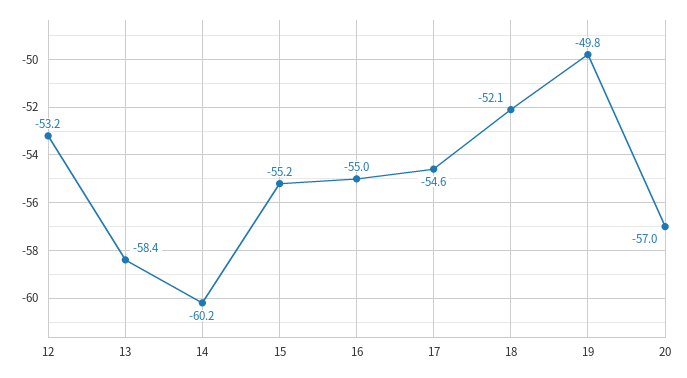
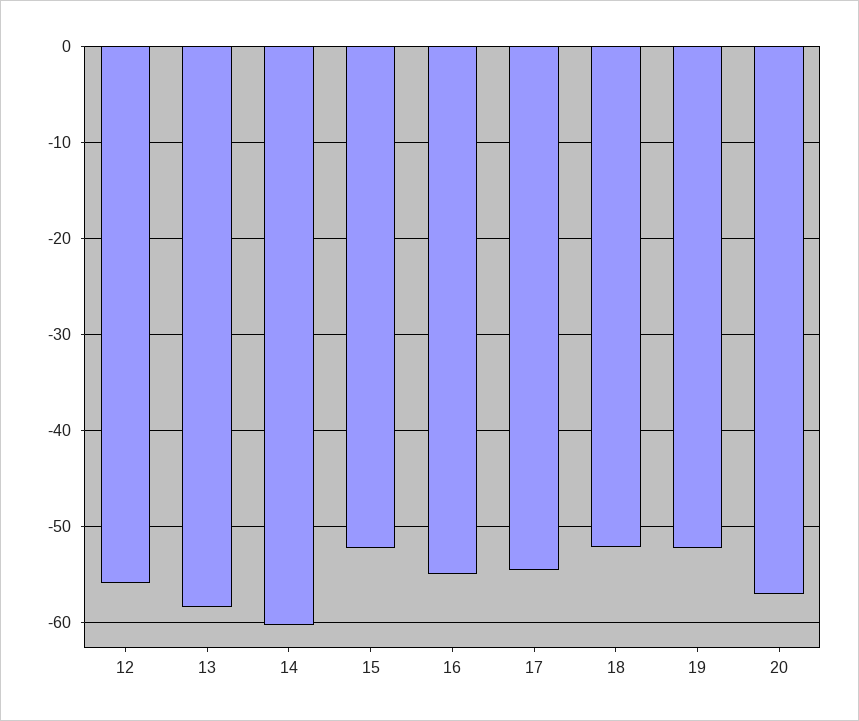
12: -53.2 -> -56
15: -55.2 -> -52
19: -49.8 -> -52

